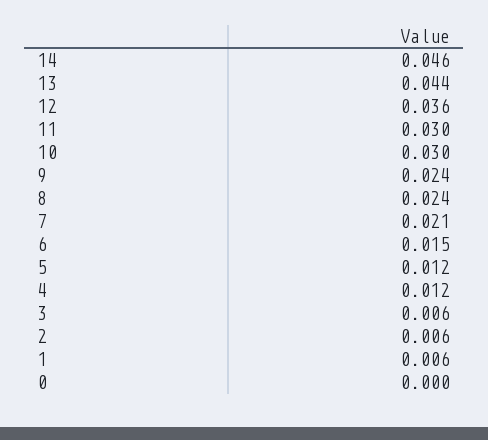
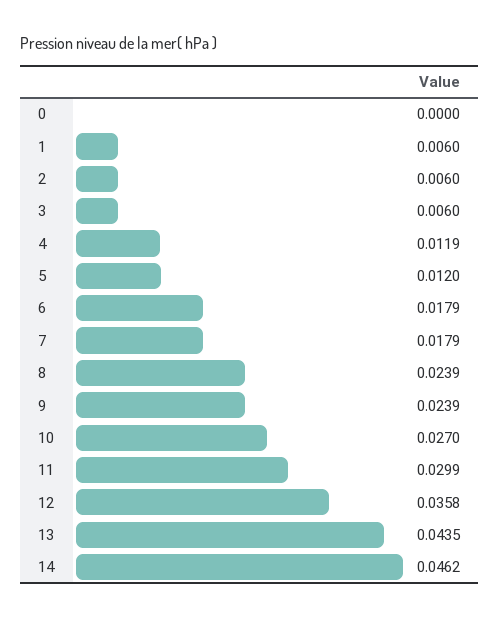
10: 0.03 -> 0.027
7: 0.021 -> 0.0179
6: 0.015 -> 0.0179

